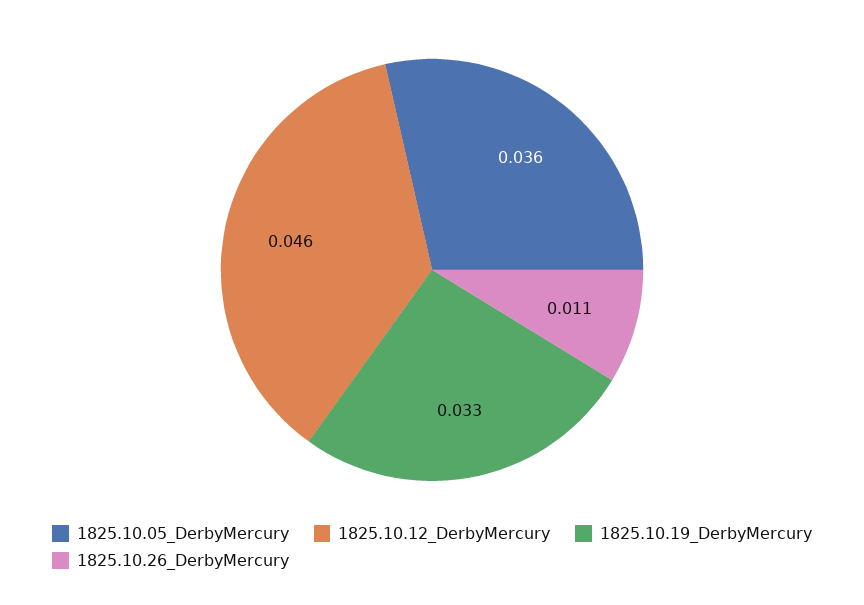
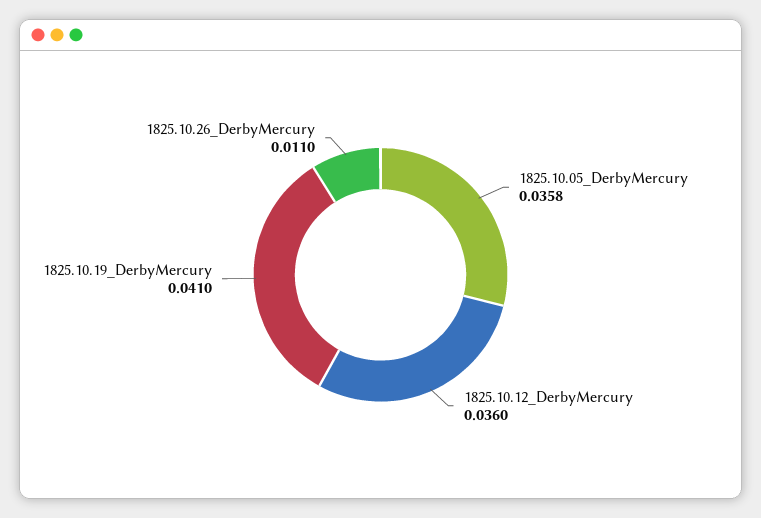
1825.10.12_DerbyMercury: 0.046 -> 0.036
1825.10.19_DerbyMercury: 0.033 -> 0.041

